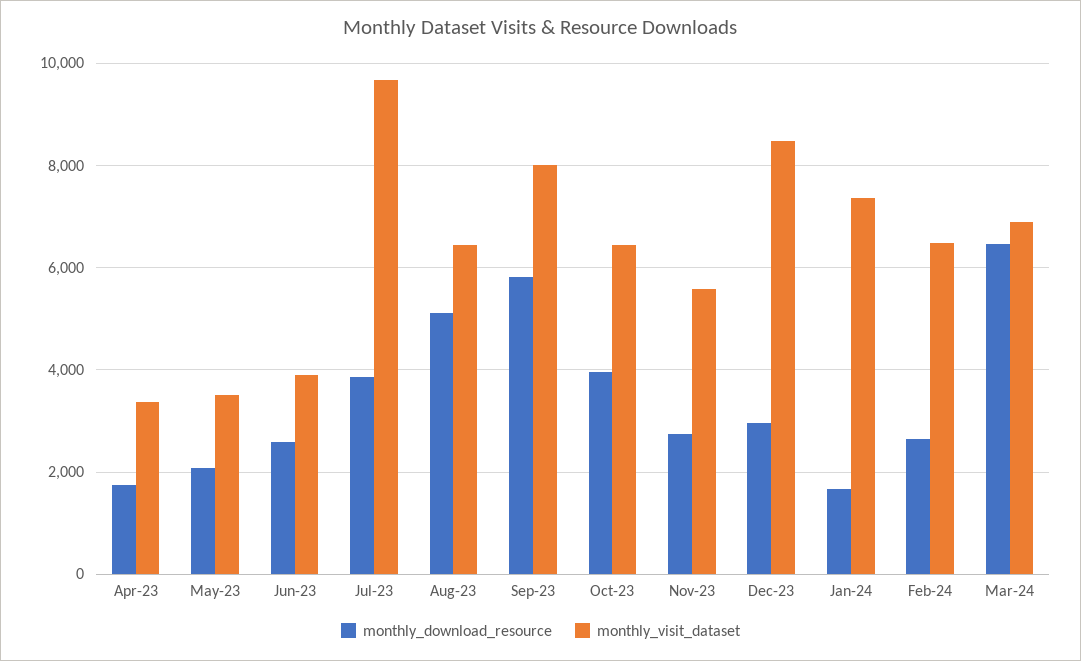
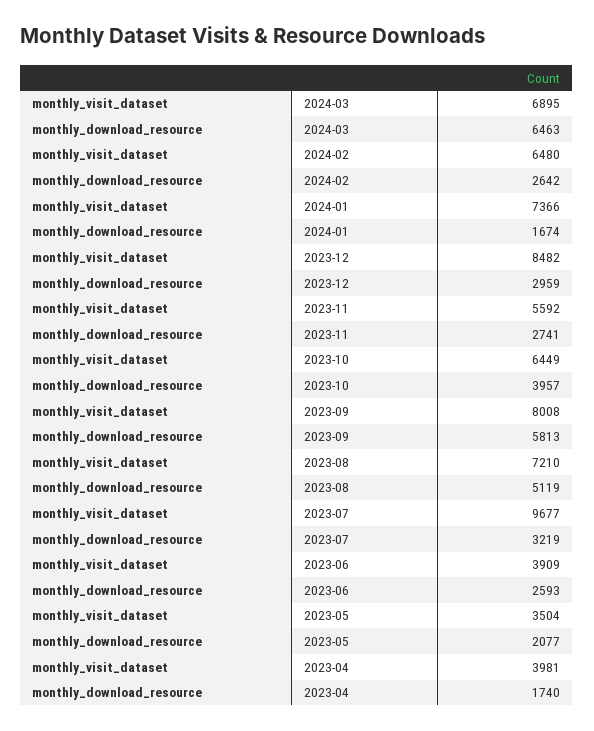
monthly_visit_dataset, Apr-23: 3400 -> 3981
monthly_download_resource, Jul-23: 3800 -> 3219
monthly_visit_dataset, Aug-23: 6400 -> 7210

